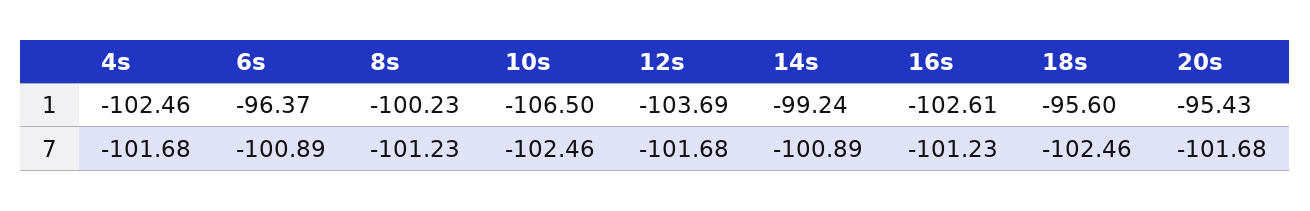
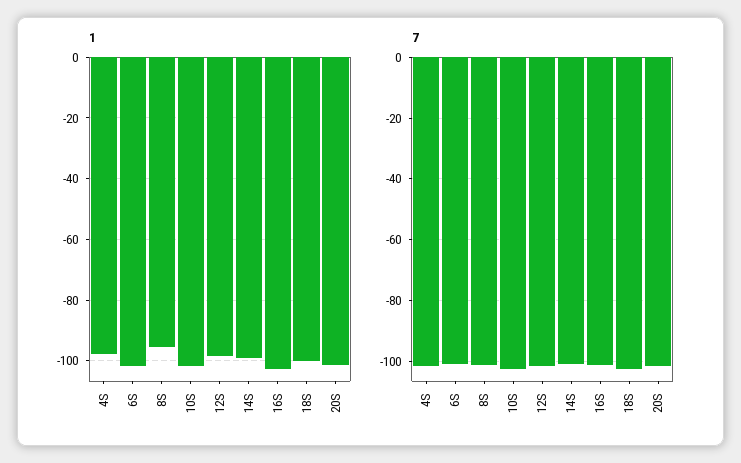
1, 4s: -102.46 -> -98
1, 6s: -96.37 -> -102
1, 8s: -100.23 -> -96
1, 10s: -106.5 -> -102
1, 12s: -103.69 -> -98
1, 18s: -95.6 -> -100
1, 20s: -95.43 -> -102

